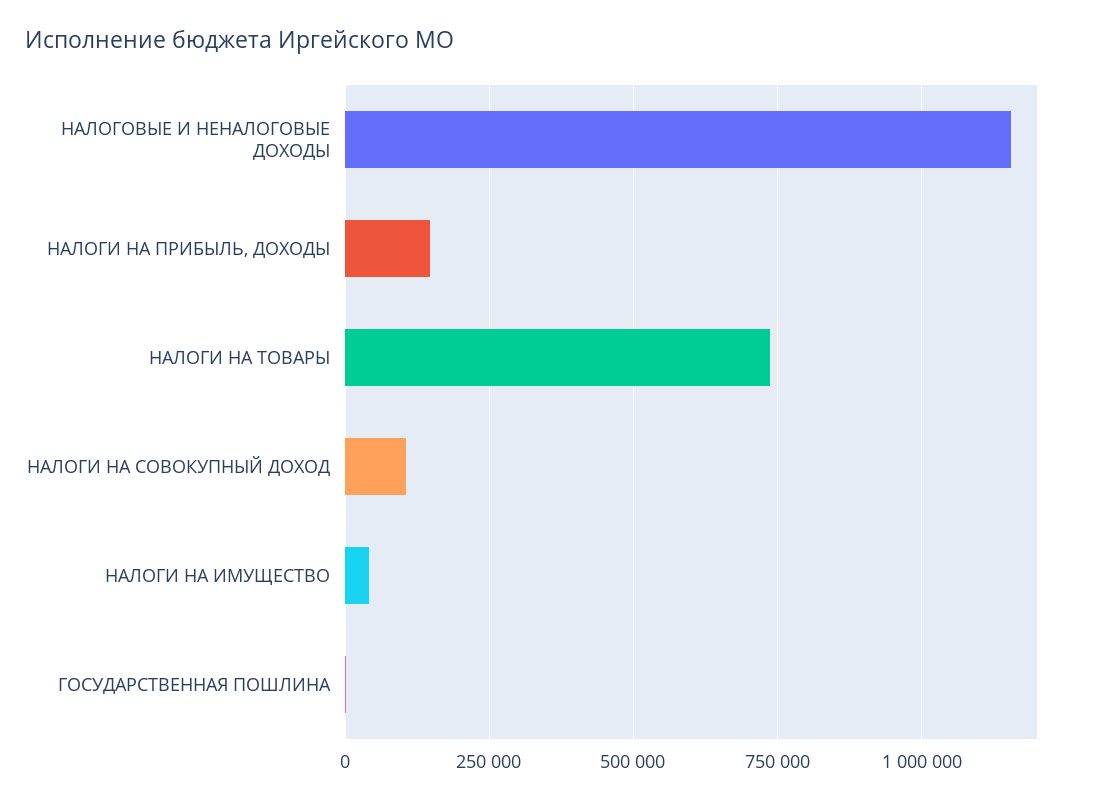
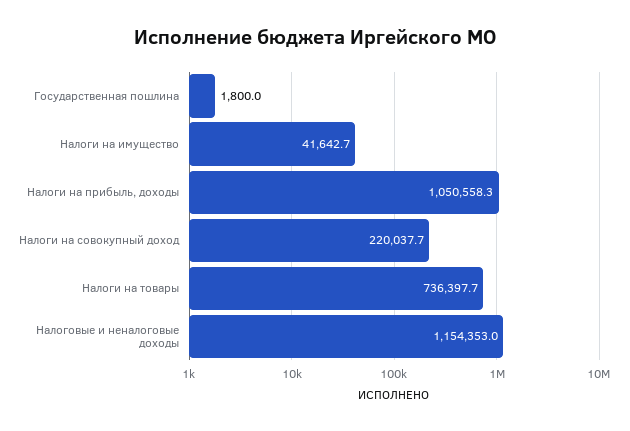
НАЛОГИ НА ПРИБЫЛЬ, ДОХОДЫ: 150000 -> 1050558.3
НАЛОГИ НА СОВОКУПНЫЙ ДОХОД: 100000 -> 220037.7

